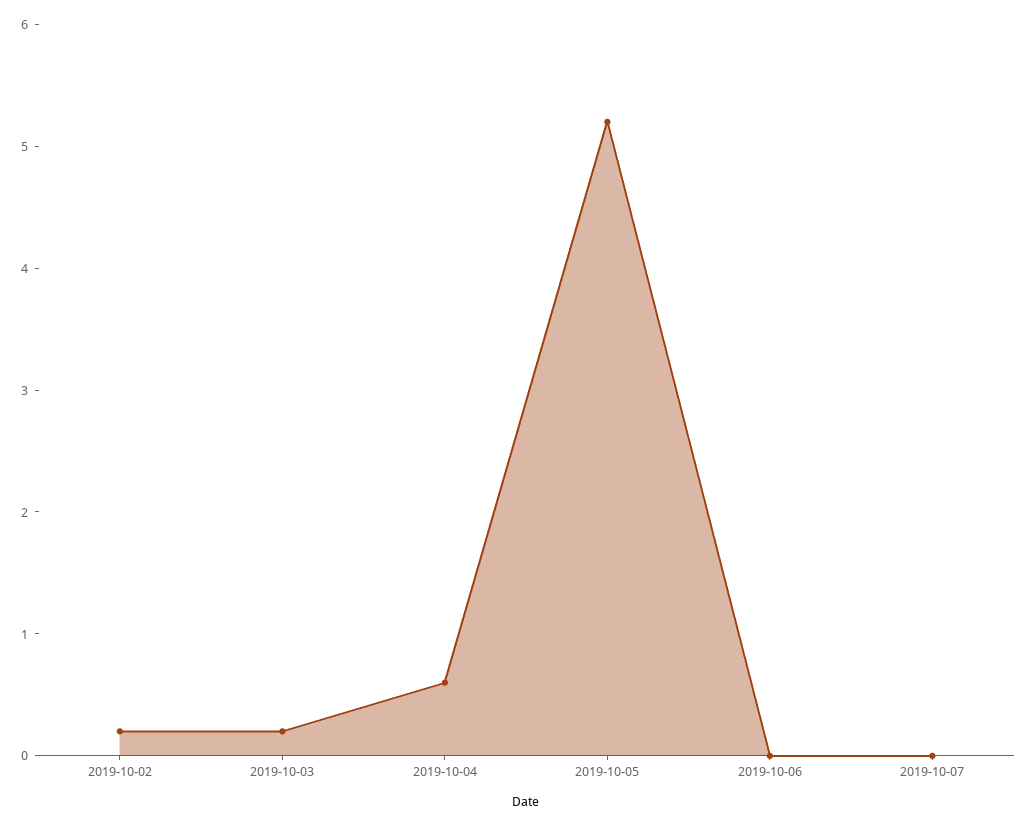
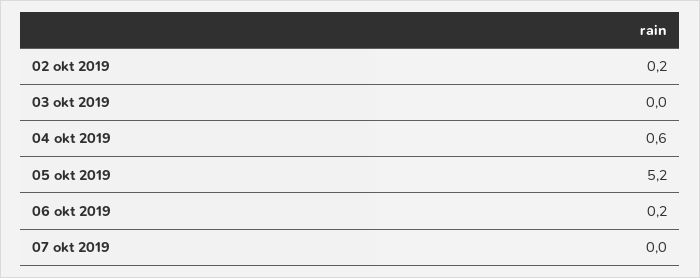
2019-10-03: 0.2 -> 0
2019-10-06: 0 -> 0.2

